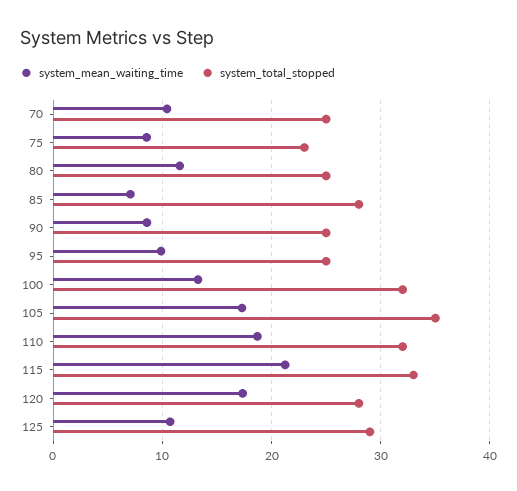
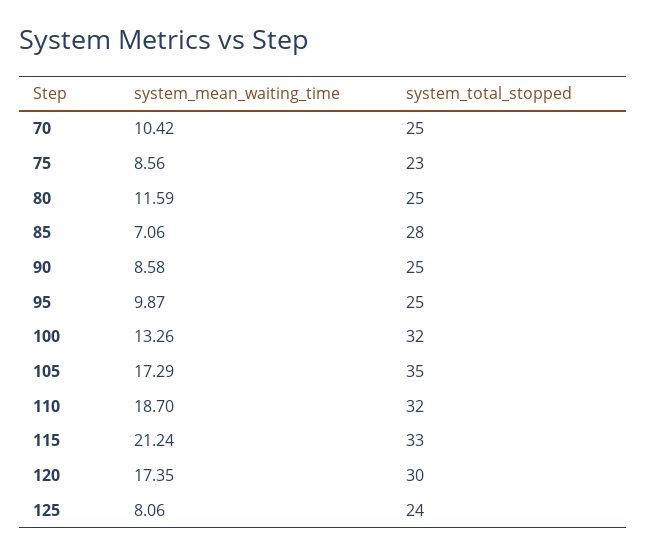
system_total_stopped, 120: 28 -> 30
system_mean_waiting_time, 125: 11 -> 8.06
system_total_stopped, 125: 29 -> 24

